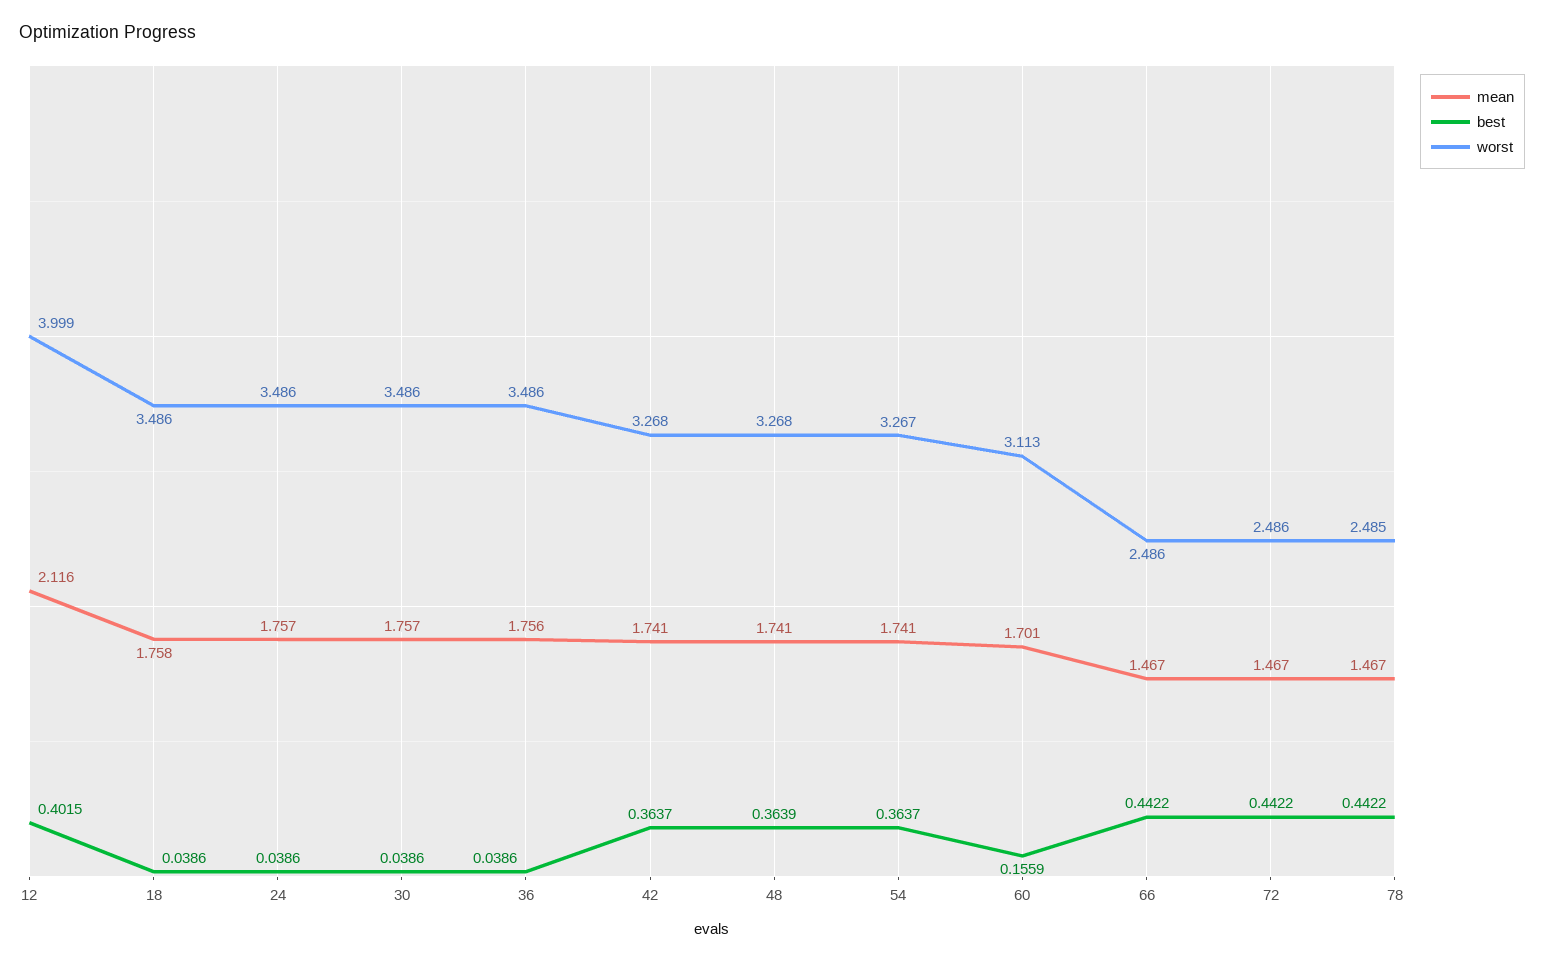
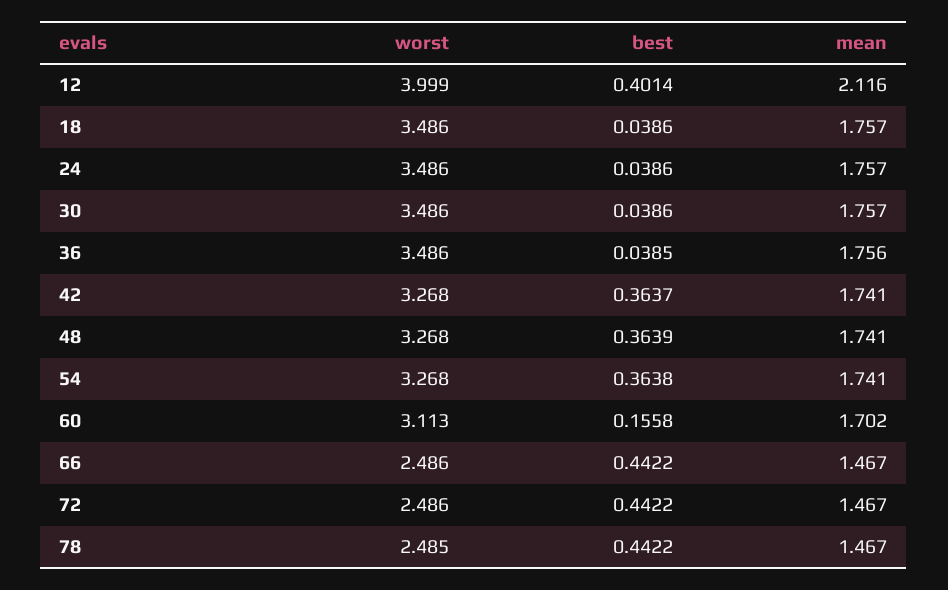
best, 12: 0.4015 -> 0.4014
mean, 18: 1.758 -> 1.757
best, 36: 0.0386 -> 0.0385
best, 54: 0.3637 -> 0.3638
worst, 54: 3.267 -> 3.268
mean, 60: 1.701 -> 1.702
best, 60: 0.1559 -> 0.1558

